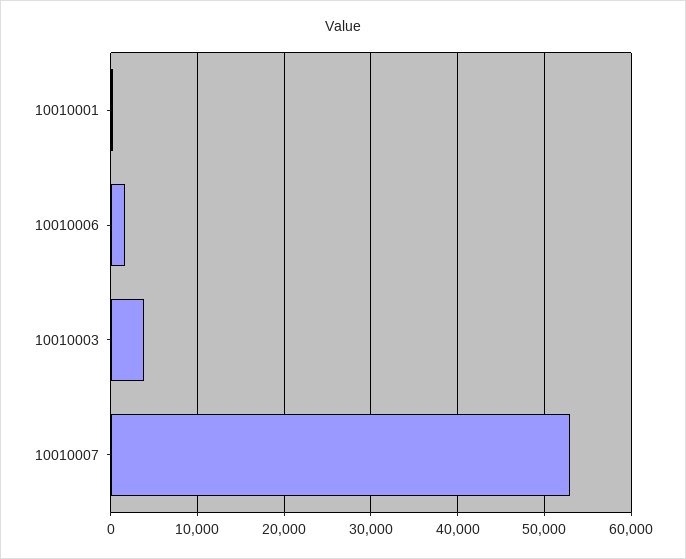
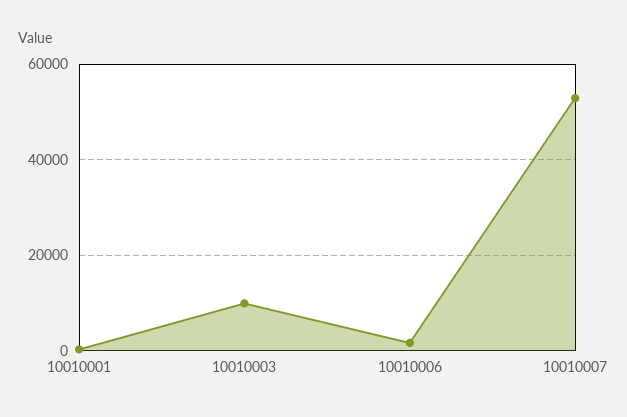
10010003: 4000 -> 10000

